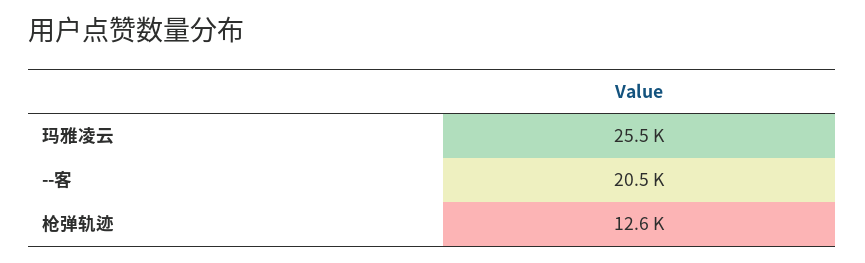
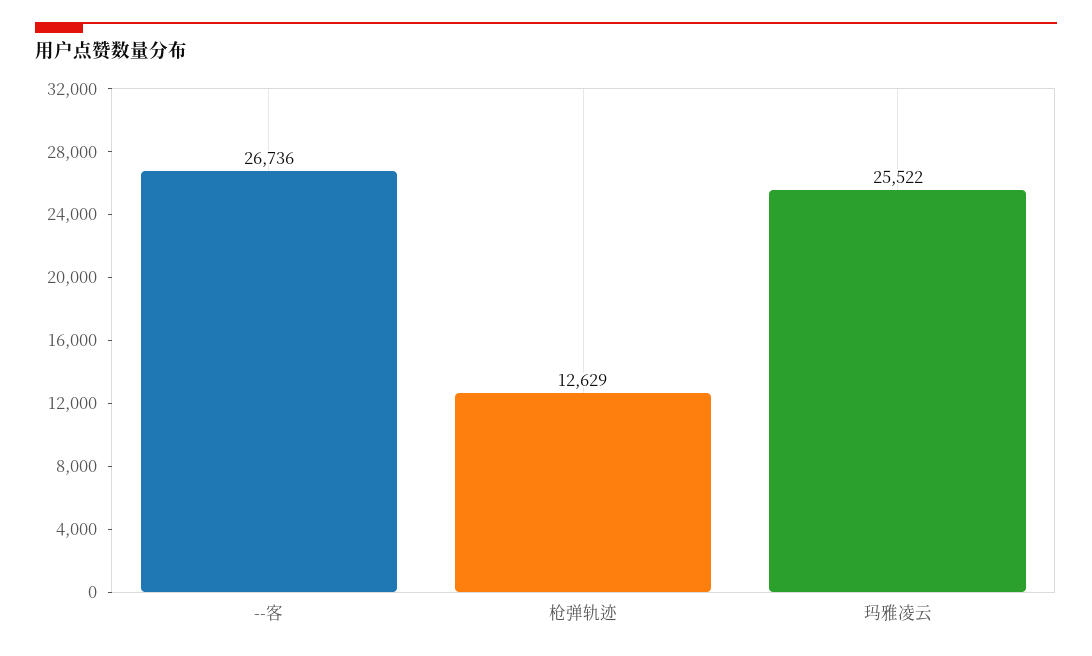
--客: 20500 -> 26736

